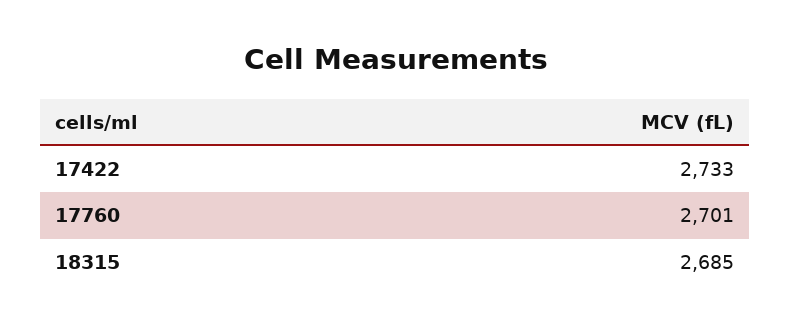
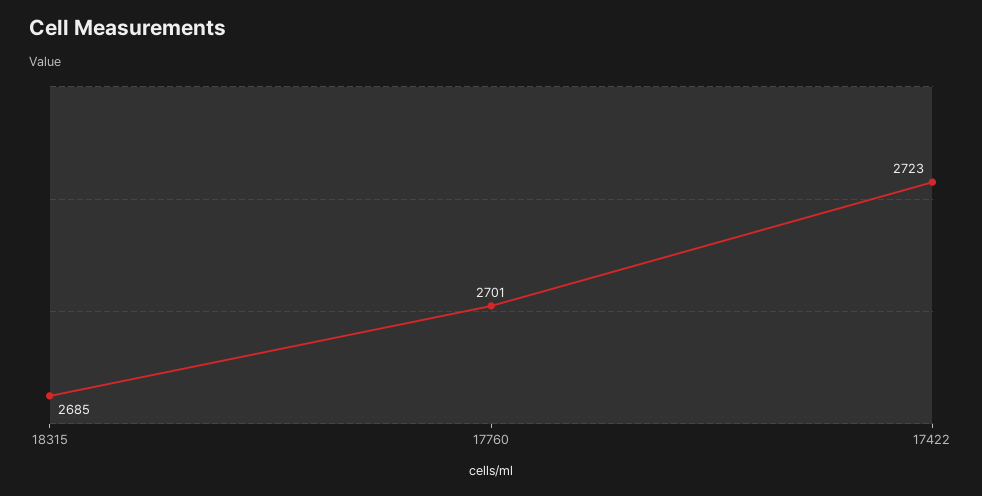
17422: 2733 -> 2723

